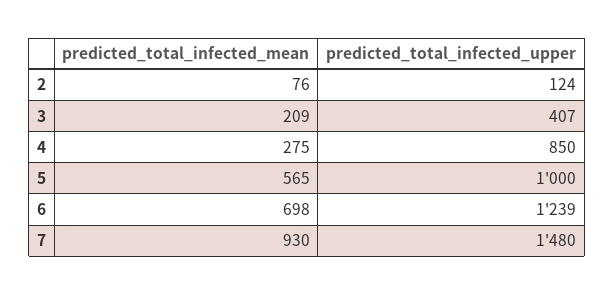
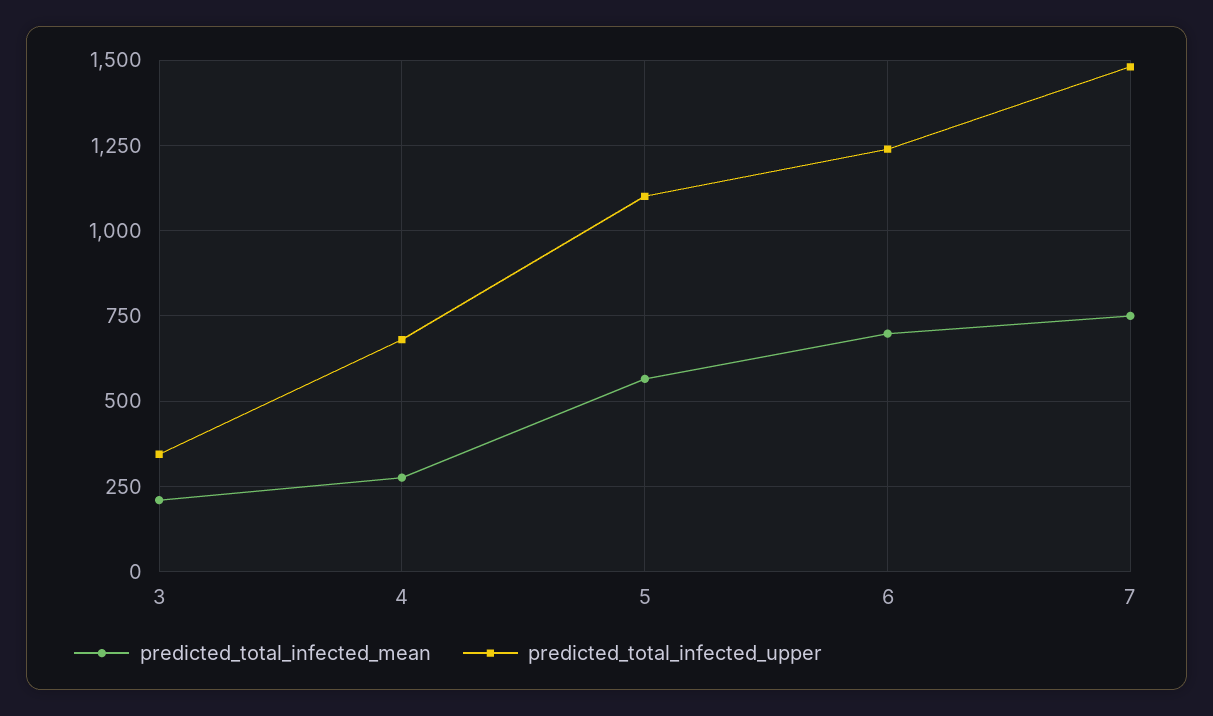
predicted_total_infected_mean, 2: 76 -> none
predicted_total_infected_upper, 2: 124 -> none
predicted_total_infected_upper, 3: 407 -> 350
predicted_total_infected_upper, 4: 850 -> 675
predicted_total_infected_upper, 5: 1000 -> 1100
predicted_total_infected_mean, 7: 930 -> 750

